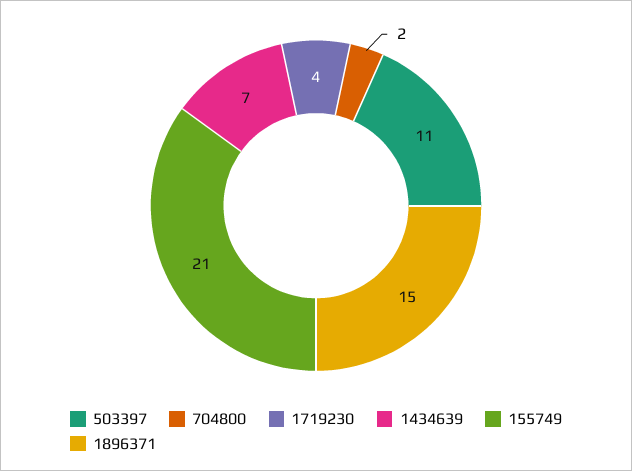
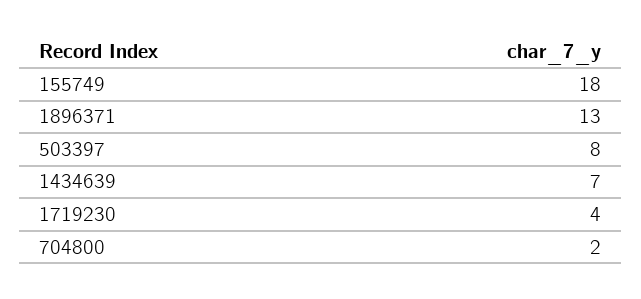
503397: 11 -> 8
155749: 21 -> 18
1896371: 15 -> 13

